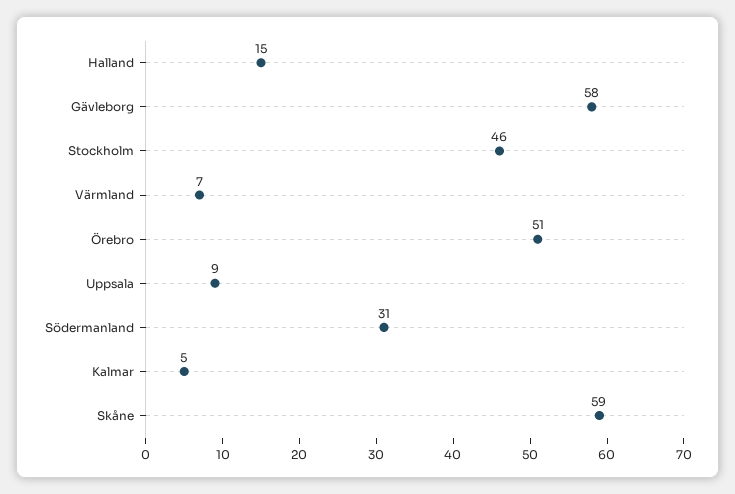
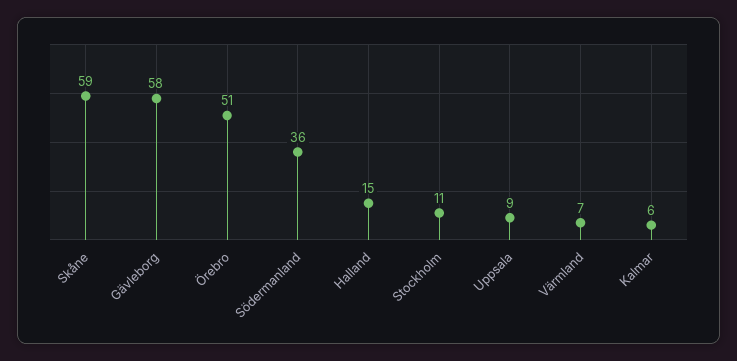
Stockholm: 46 -> 11
Södermanland: 31 -> 36
Kalmar: 5 -> 6

